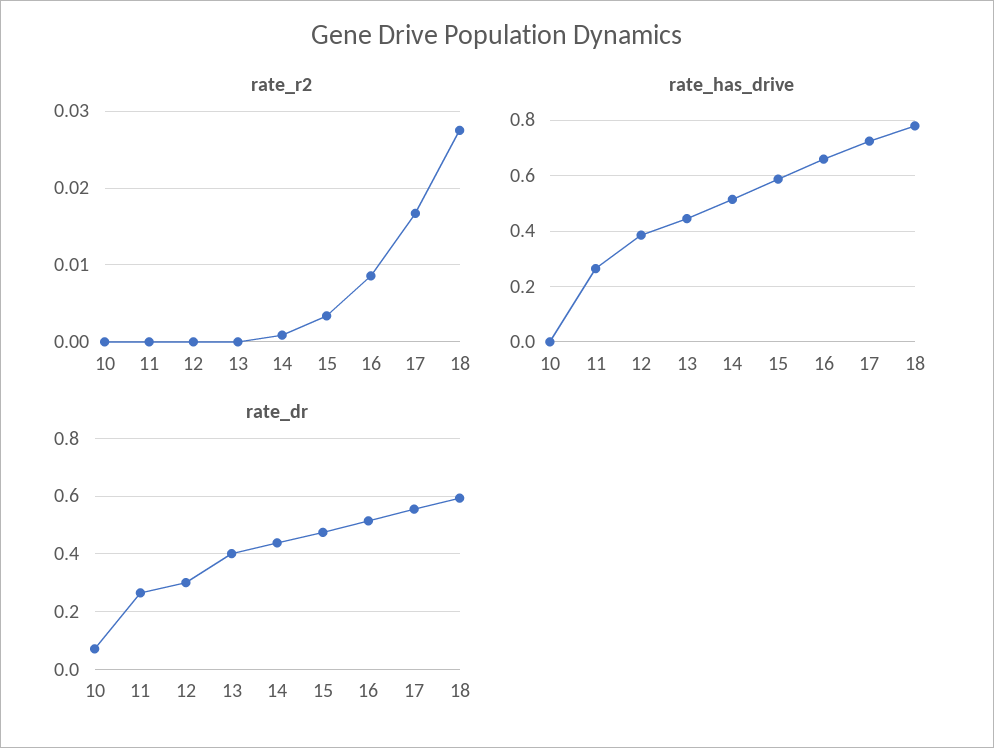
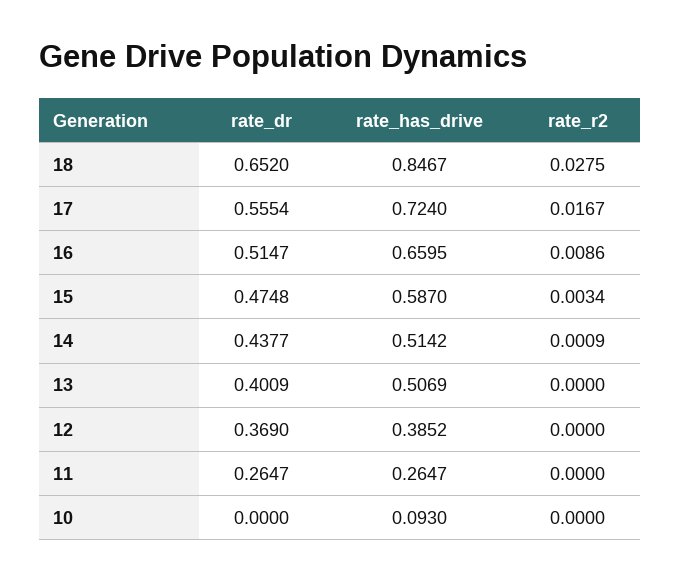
rate_has_drive, 10: 0 -> 0.093
rate_has_drive, 13: 0.45 -> 0.5069
rate_has_drive, 18: 0.775 -> 0.8467
rate_dr, 10: 0.075 -> 0
rate_dr, 12: 0.3 -> 0.369
rate_dr, 18: 0.6 -> 0.652

